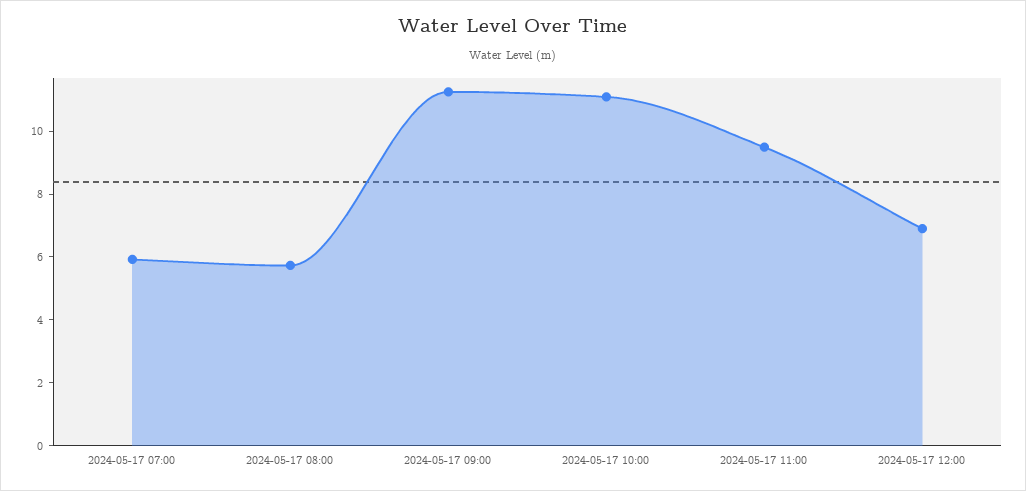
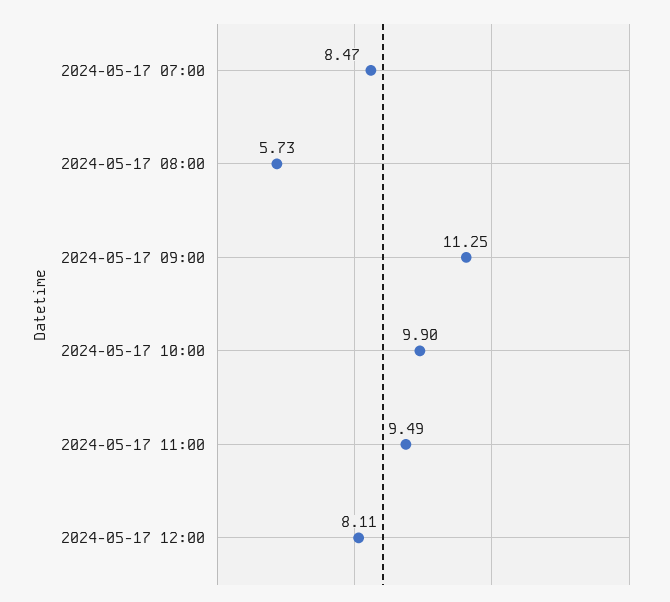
2024-05-17 07:00: 6 -> 8.47
2024-05-17 10:00: 11 -> 9.9
2024-05-17 12:00: 7 -> 8.11

